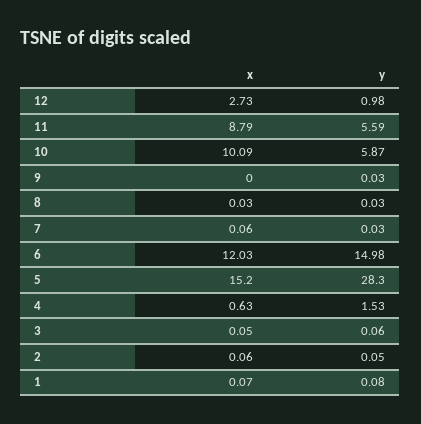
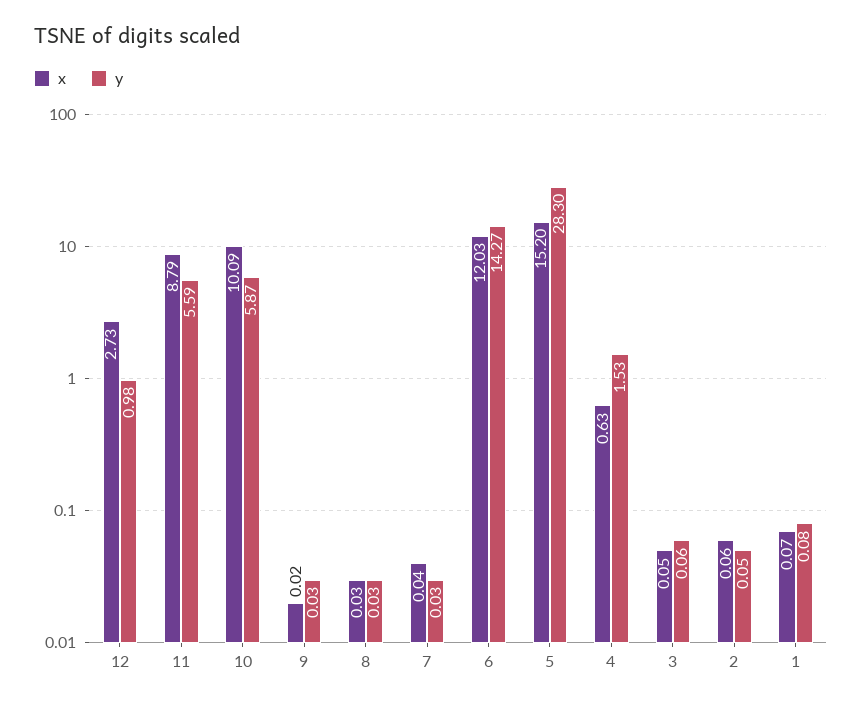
x, 9: 0 -> 0.02
x, 7: 0.06 -> 0.04
y, 6: 14.98 -> 14.27

